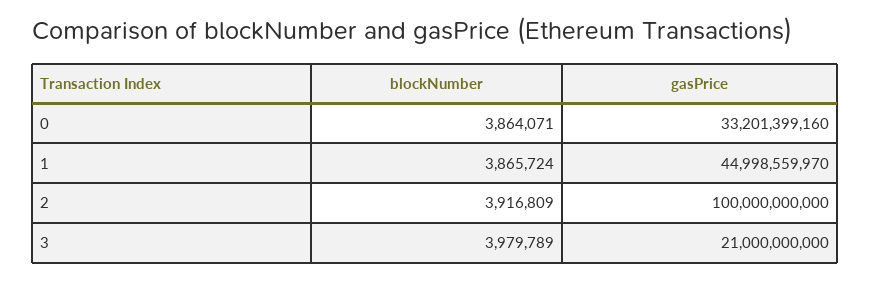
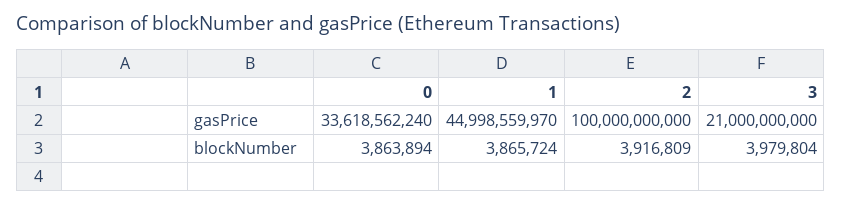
blockNumber, 0: 3864071 -> 3863894
gasPrice, 0: 33201399160 -> 33618562240
blockNumber, 3: 3979789 -> 3979804

